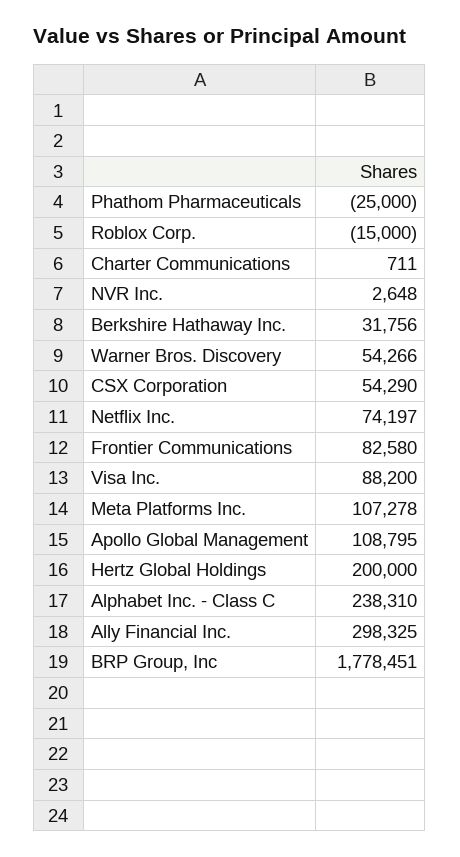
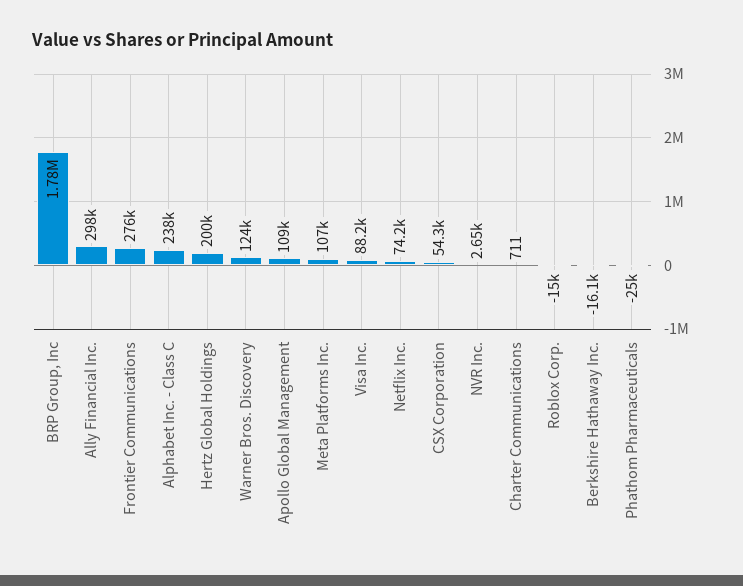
Berkshire Hathaway Inc.: 31756 -> -16100
Warner Bros. Discovery: 54266 -> 124000
Frontier Communications: 82580 -> 276000

